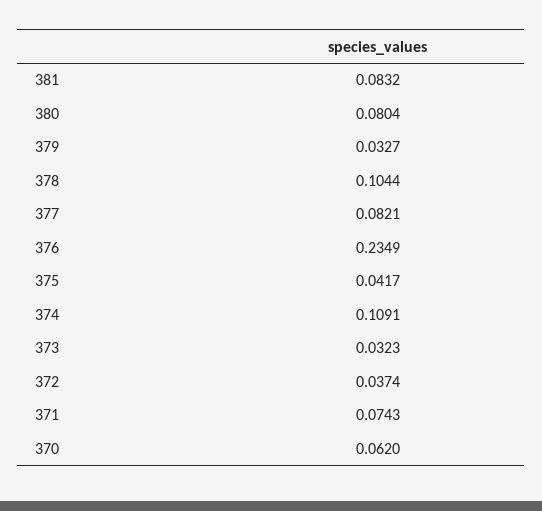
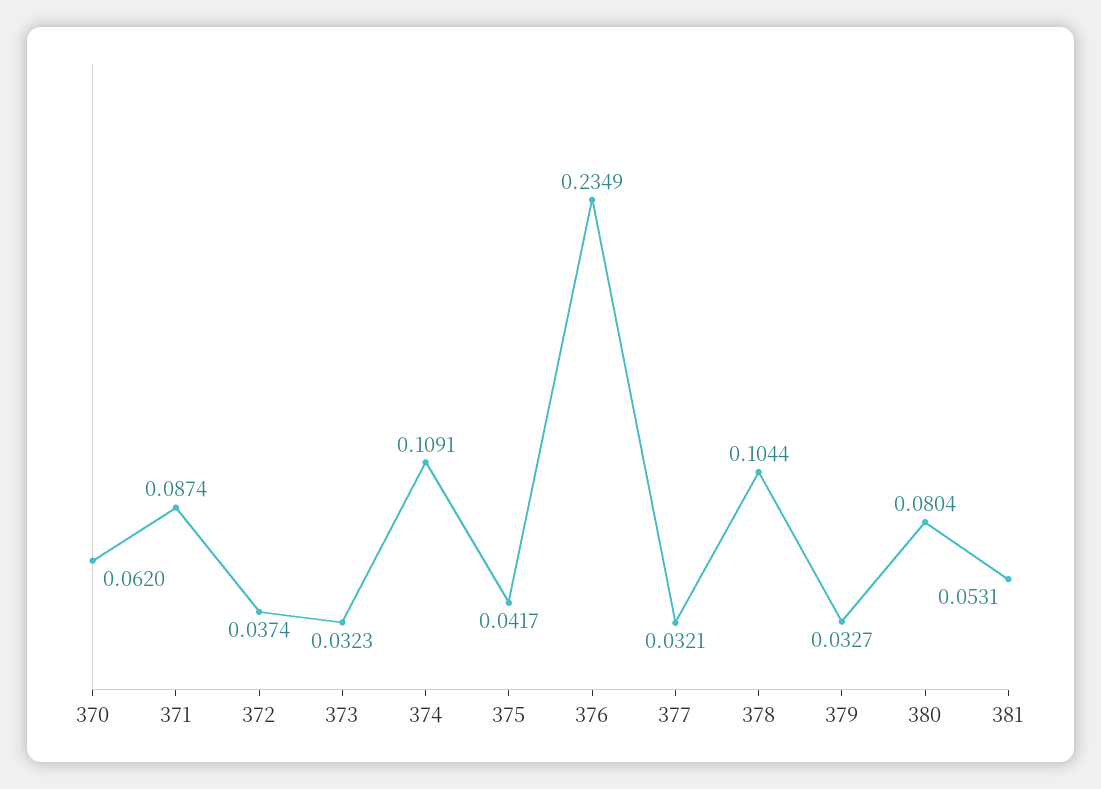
381: 0.0832 -> 0.0531
377: 0.0821 -> 0.0321
371: 0.0743 -> 0.0874

